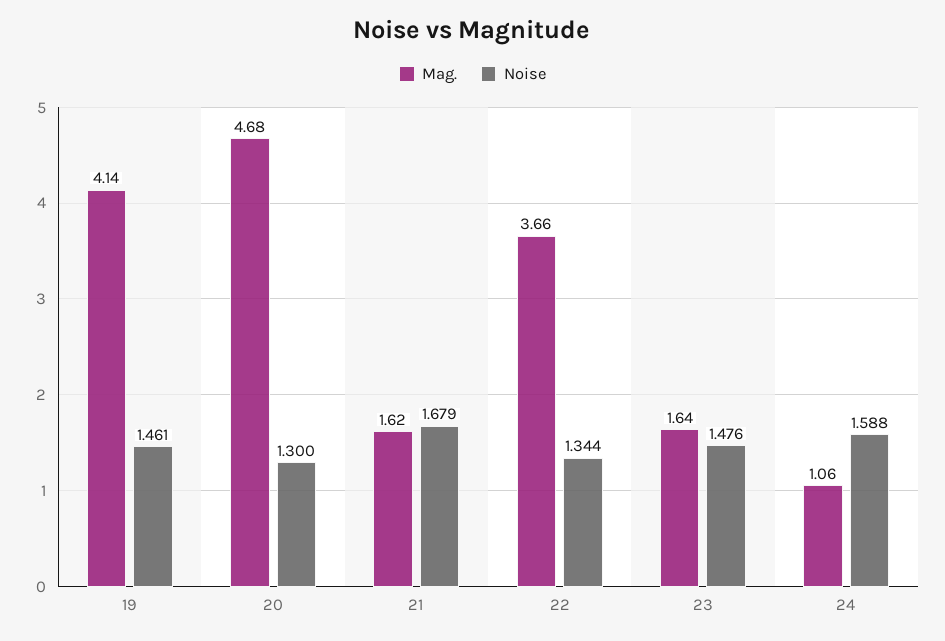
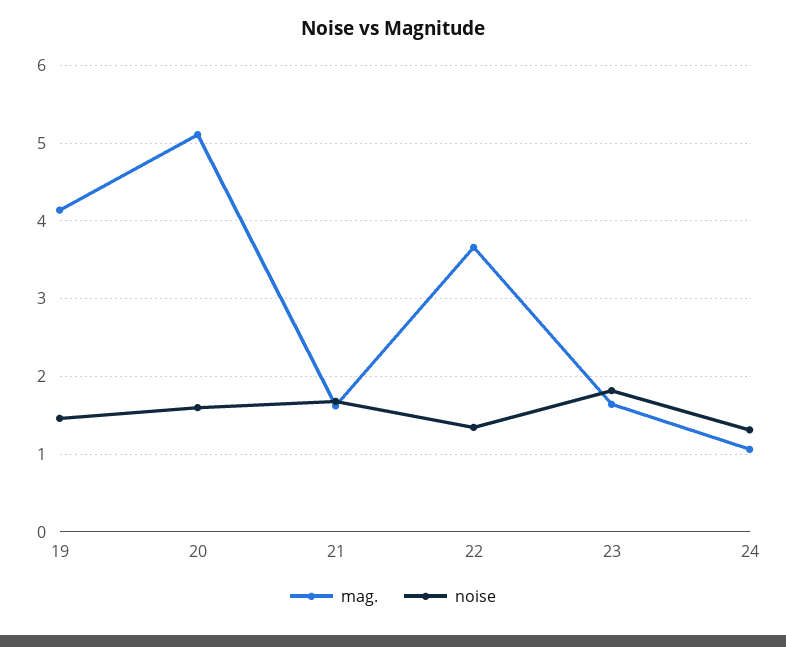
Mag., 20: 4.68 -> 5.1
Noise, 20: 1.3 -> 1.6
Noise, 23: 1.476 -> 1.8
Noise, 24: 1.588 -> 1.3

